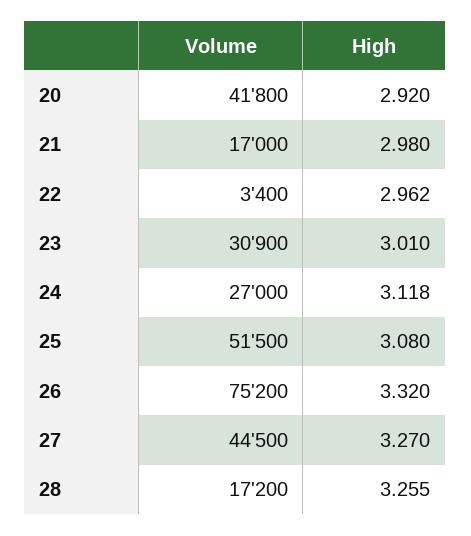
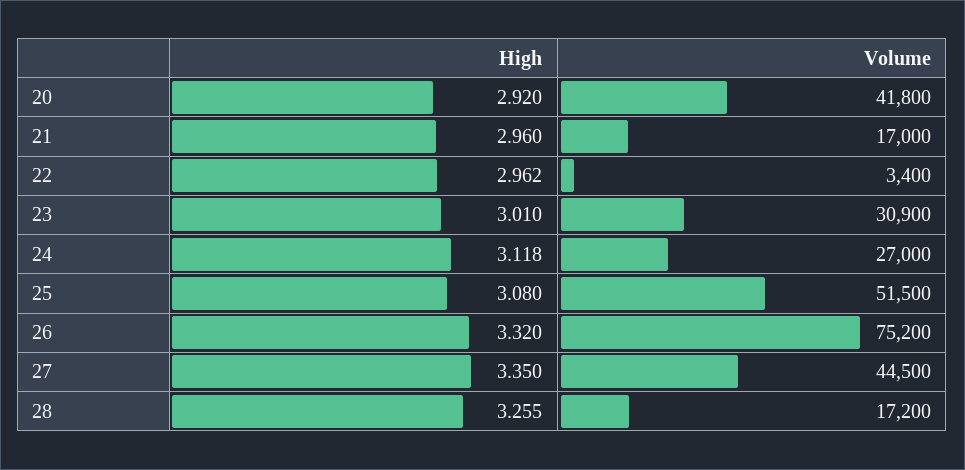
High, 21: 2.98 -> 2.96
High, 27: 3.27 -> 3.35

